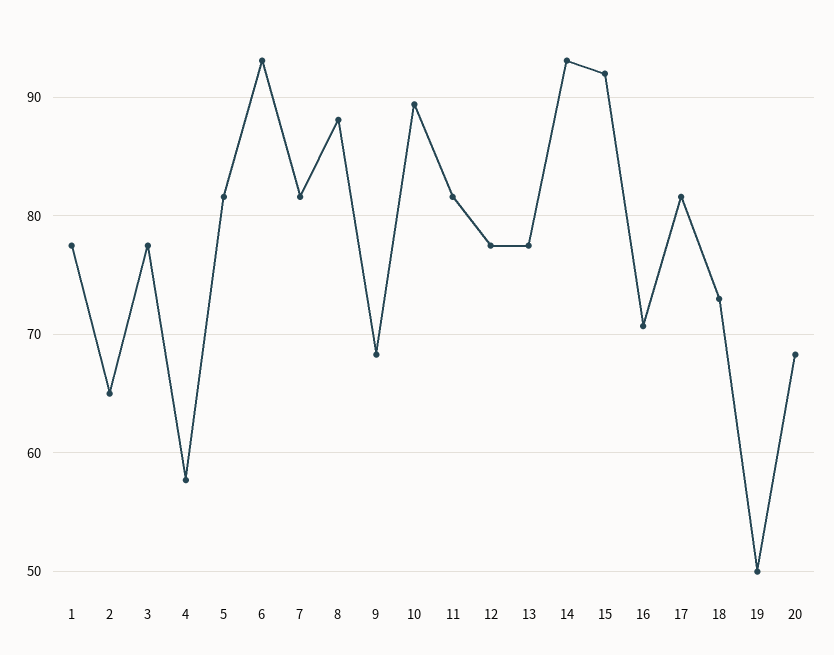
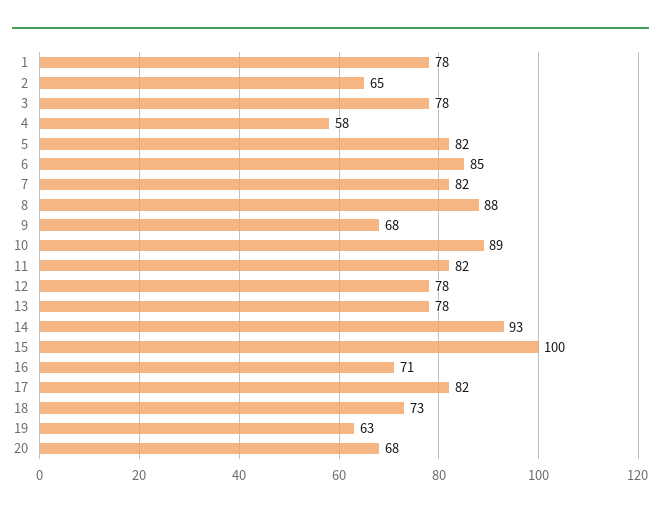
6: 93 -> 85
15: 92 -> 100
19: 50 -> 63

